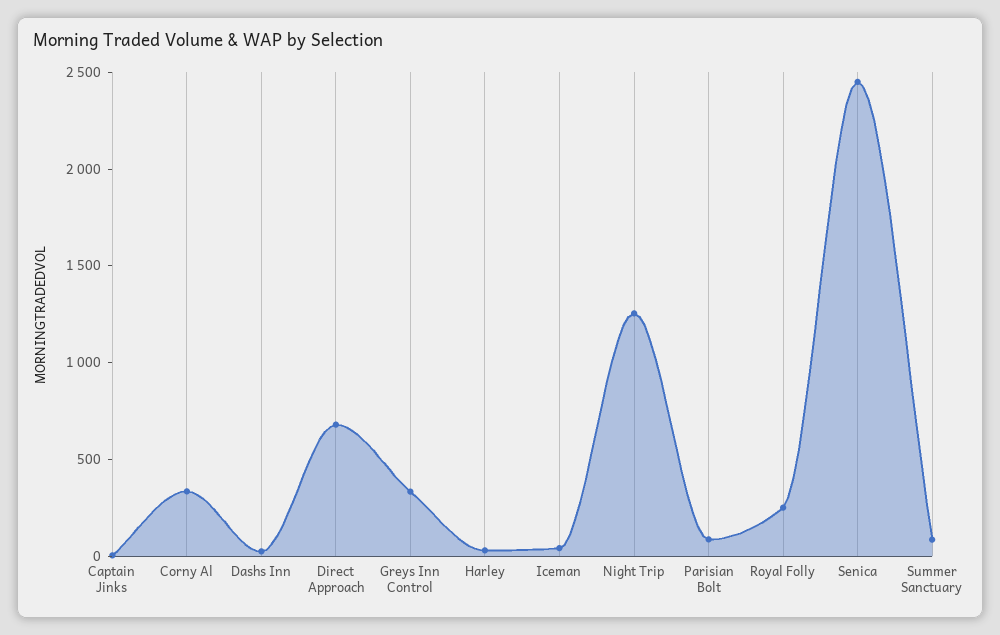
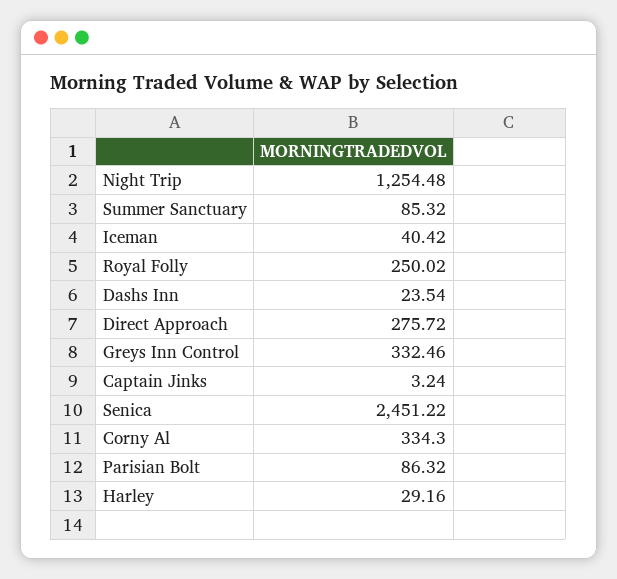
Direct Approach: 700 -> 275.72

